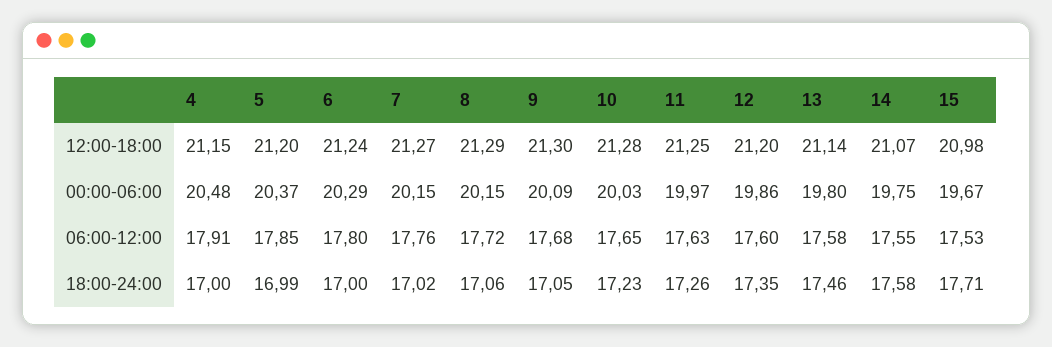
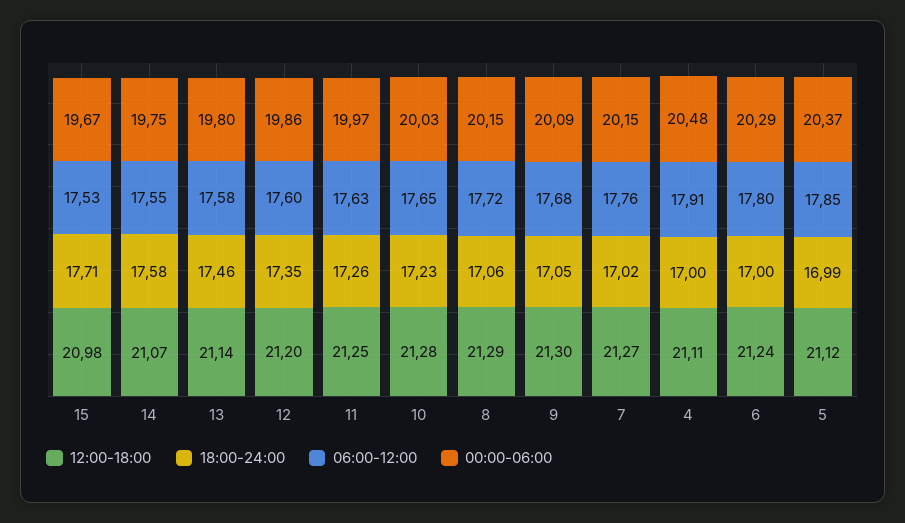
12:00-18:00, 4: 21.15 -> 21.11
12:00-18:00, 5: 21.2 -> 21.12

